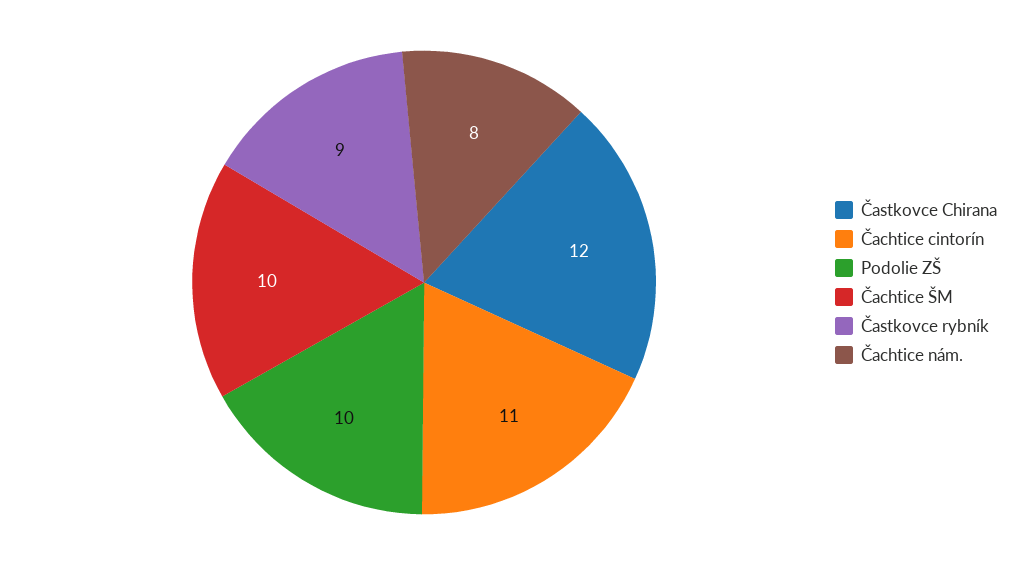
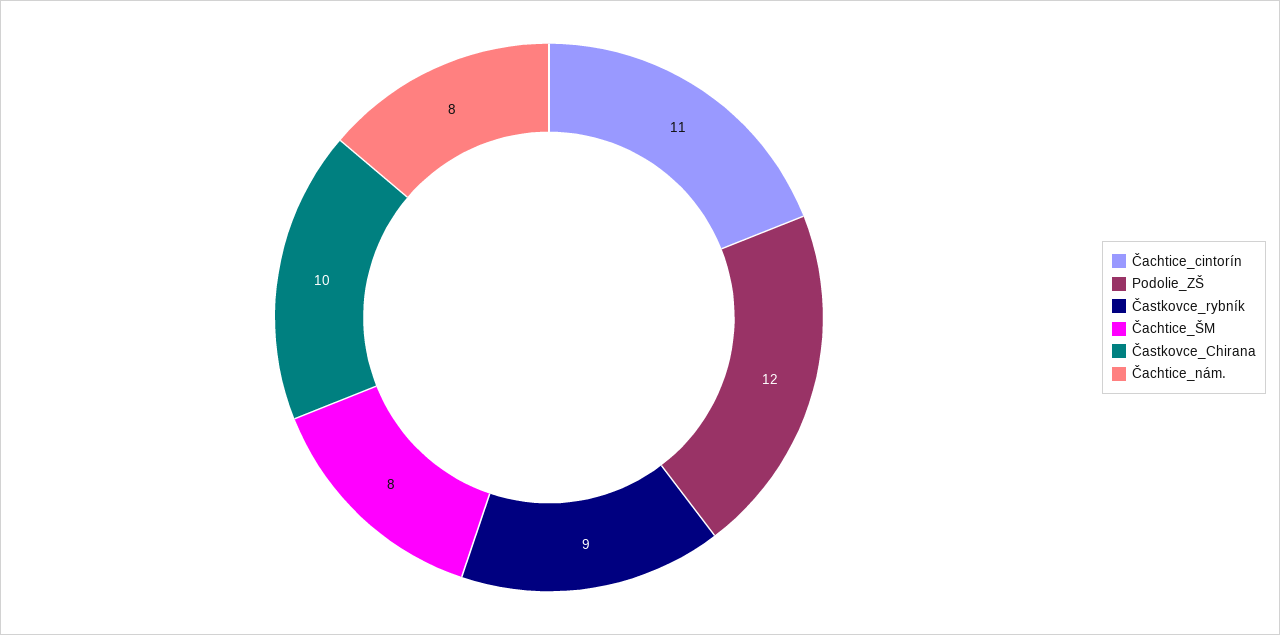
Častkovce Chirana: 12 -> 10
Podolie ZŠ: 10 -> 12
Čachtice ŠM: 10 -> 8

